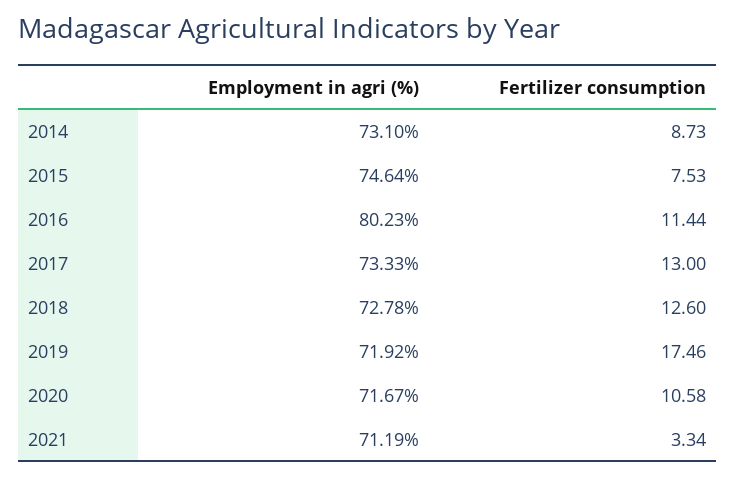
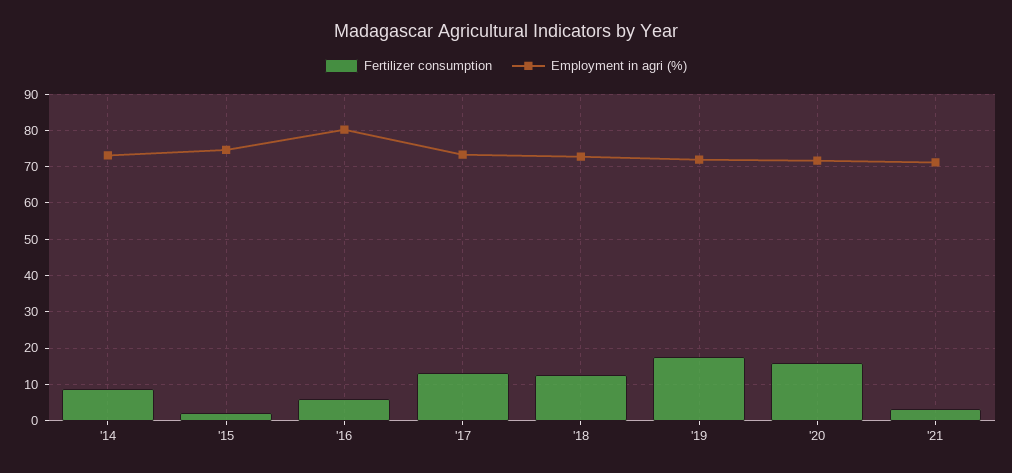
Fertilizer consumption, 2015: 7.53 -> 2
Fertilizer consumption, 2016: 11.44 -> 6
Fertilizer consumption, 2020: 10.58 -> 16

